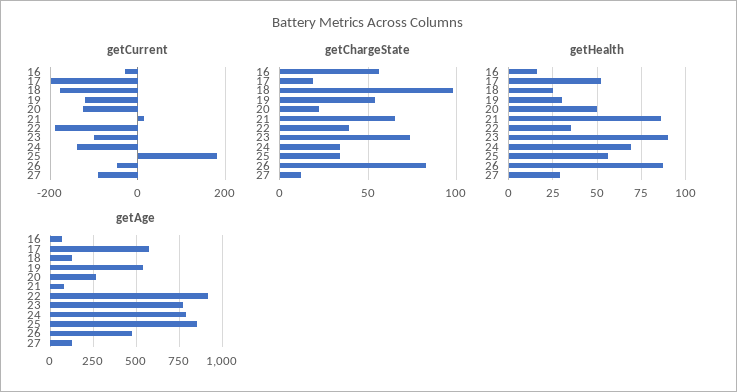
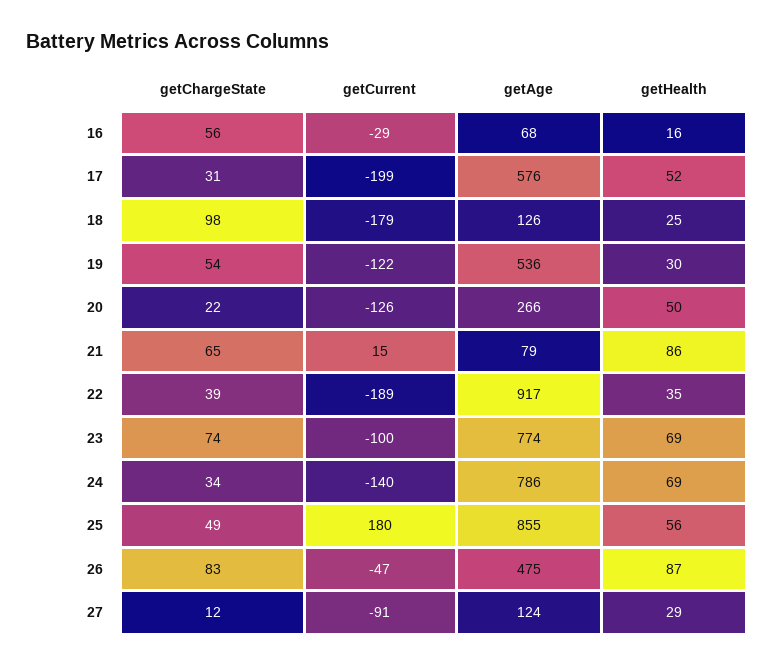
getChargeState, 17: 20 -> 31
getChargeState, 25: 35 -> 49
getHealth, 23: 90 -> 69

